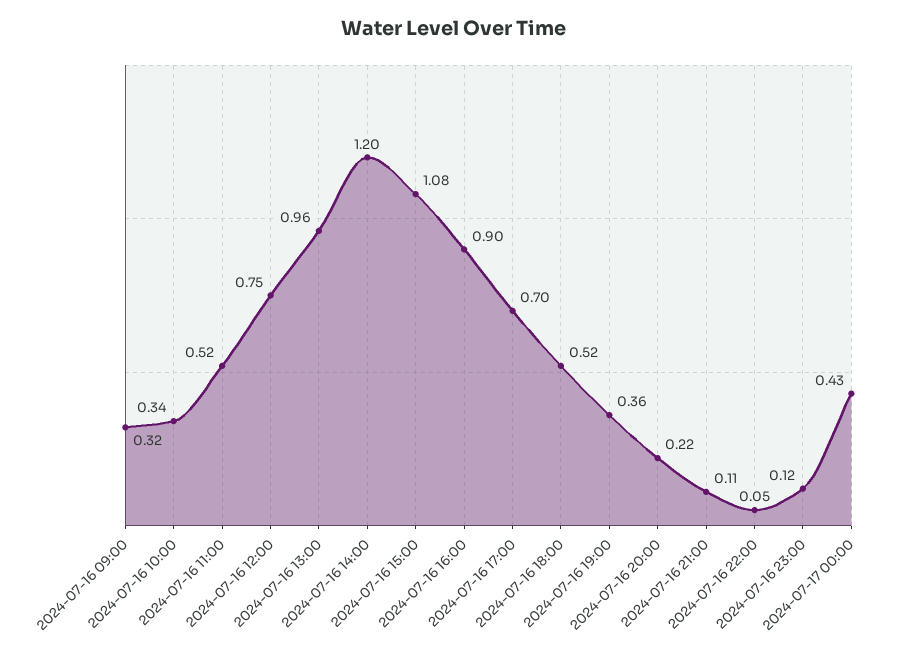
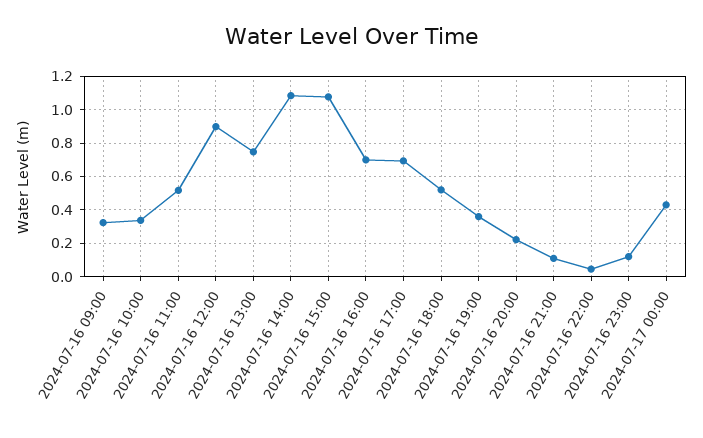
2024-07-16 12:00: 0.75 -> 0.9
2024-07-16 13:00: 0.96 -> 0.75
2024-07-16 14:00: 1.2 -> 1.1
2024-07-16 16:00: 0.9 -> 0.7

